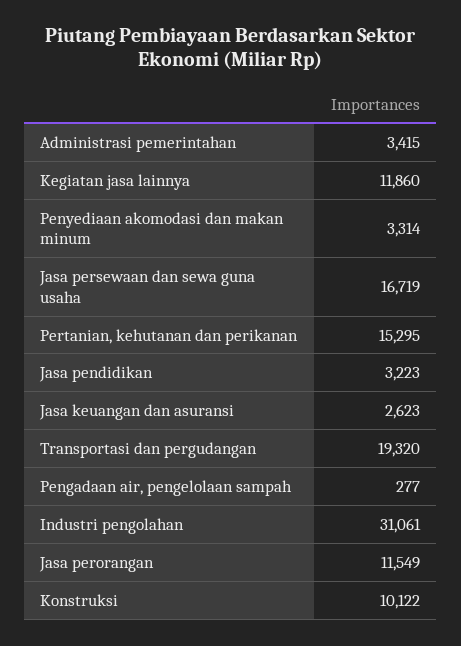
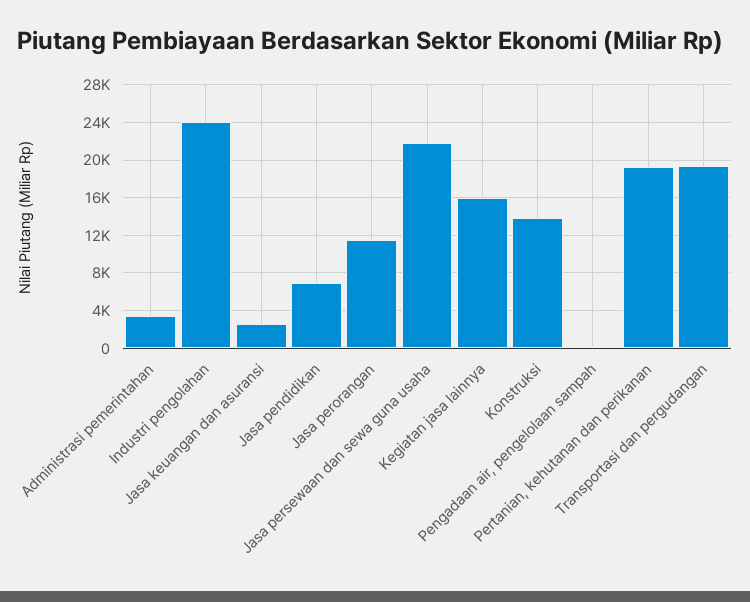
Kegiatan jasa lainnya: 11860 -> 16000
Penyediaan akomodasi dan makan minum: 3314 -> none
Jasa persewaan dan sewa guna usaha: 16719 -> 22000
Pertanian, kehutanan dan perikanan: 15295 -> 19000
Jasa pendidikan: 3223 -> 7000
Industri pengolahan: 31061 -> 24000
Konstruksi: 10122 -> 14000

